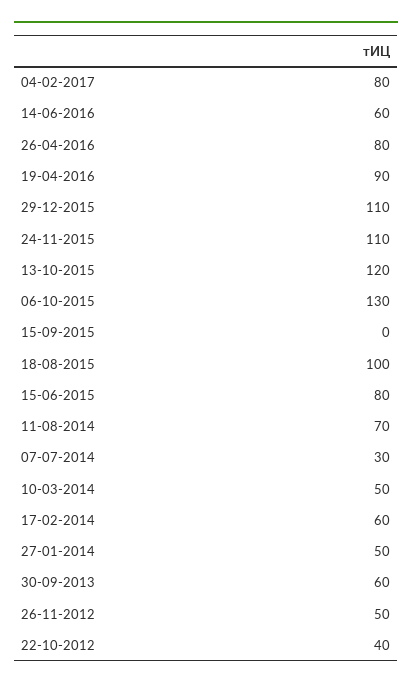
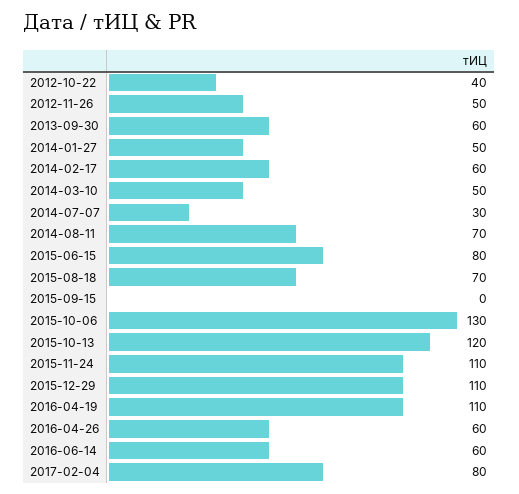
26-04-2016: 80 -> 60
19-04-2016: 90 -> 110
18-08-2015: 100 -> 70

